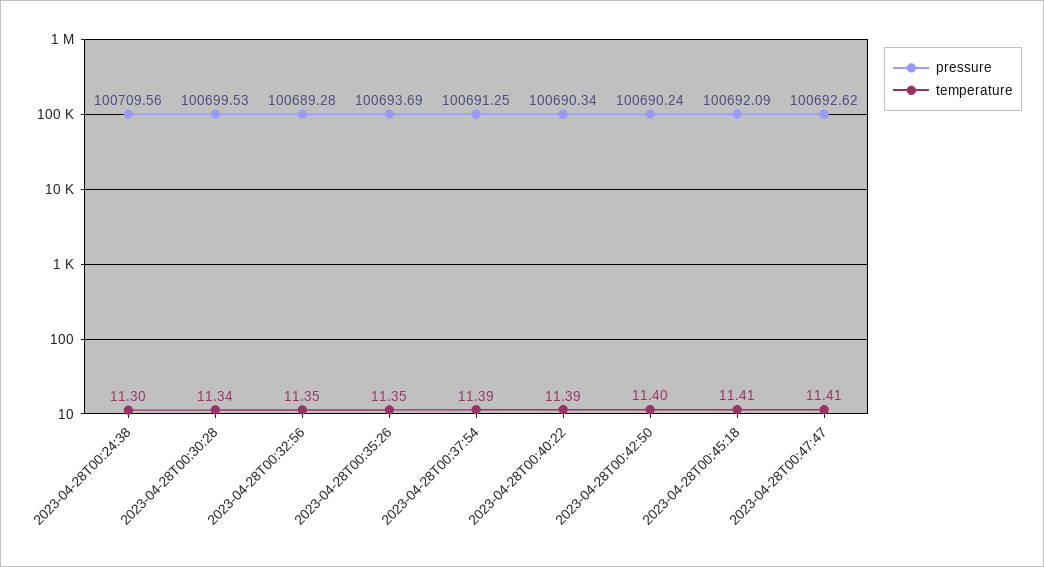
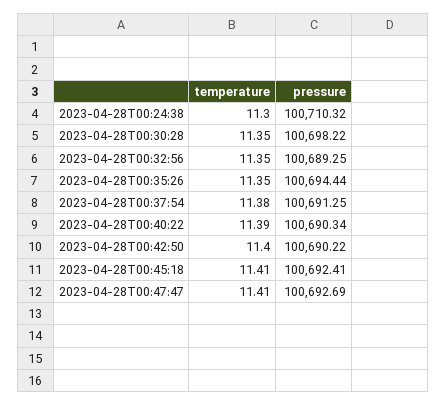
pressure, 2023-04-28T00:24:38: 100709.56 -> 100710.32
pressure, 2023-04-28T00:30:28: 100699.53 -> 100698.22
temperature, 2023-04-28T00:30:28: 11.34 -> 11.35
pressure, 2023-04-28T00:32:56: 100689.28 -> 100689.25
pressure, 2023-04-28T00:35:26: 100693.69 -> 100694.44
temperature, 2023-04-28T00:37:54: 11.39 -> 11.38
pressure, 2023-04-28T00:42:50: 100690.24 -> 100690.22
pressure, 2023-04-28T00:45:18: 100692.09 -> 100692.41
pressure, 2023-04-28T00:47:47: 100692.62 -> 100692.69

